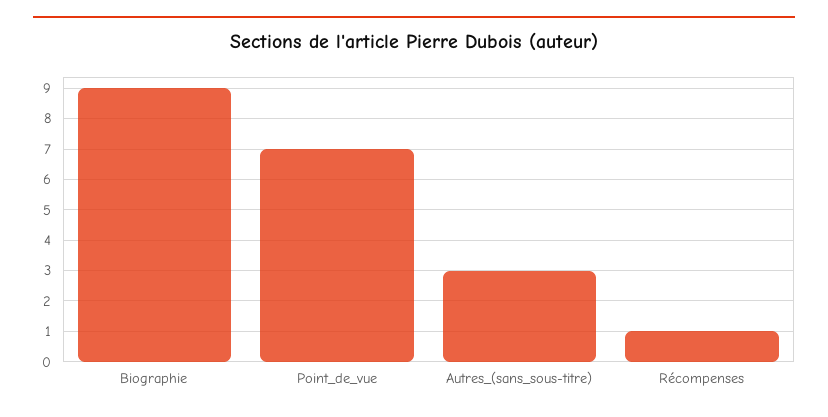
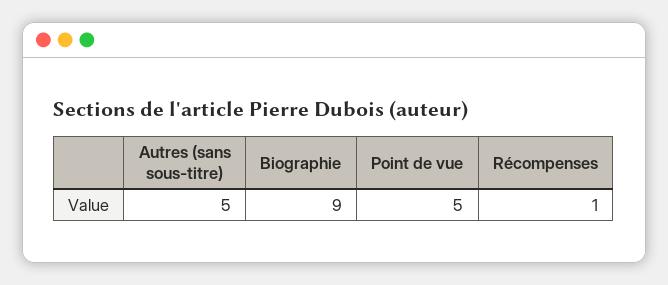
Point_de_vue: 7 -> 5
Autres_(sans_sous-titre): 3 -> 5

